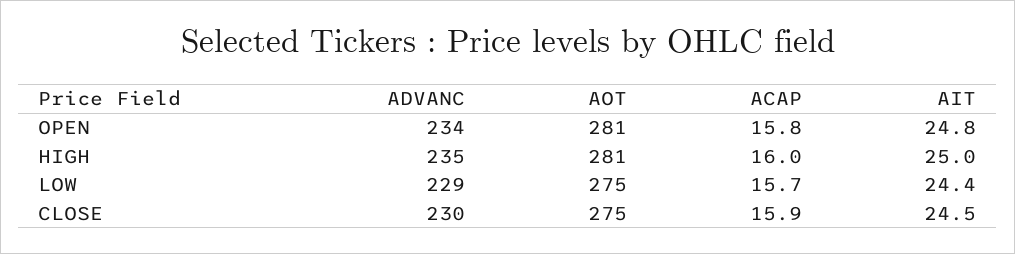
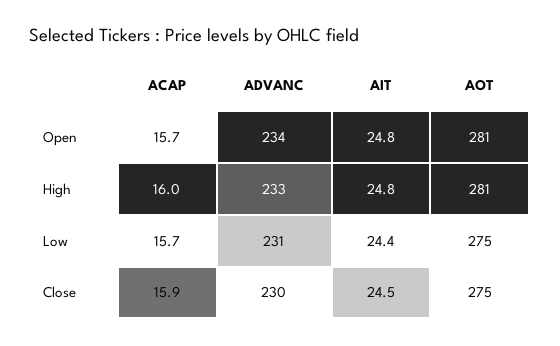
ACAP, OPEN: 15.8 -> 15.7
ADVANC, HIGH: 235 -> 233
AIT, HIGH: 25 -> 24.8
ADVANC, LOW: 229 -> 231

